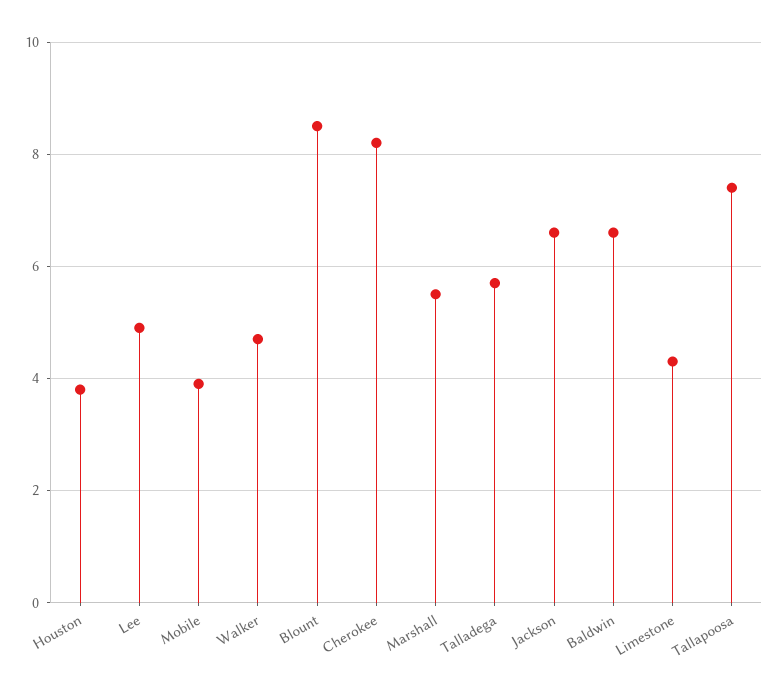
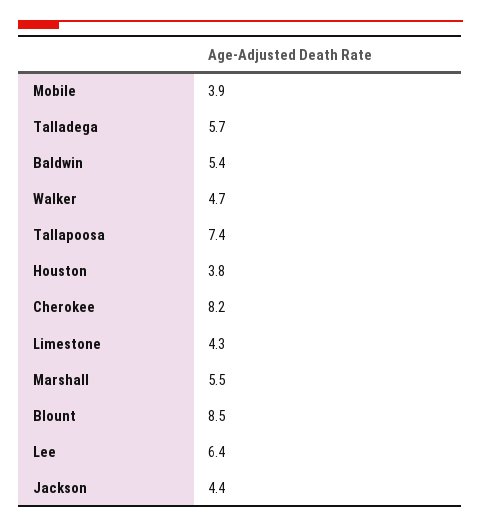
Lee: 5 -> 6.4
Jackson: 6.5 -> 4.4
Baldwin: 6.5 -> 5.4

